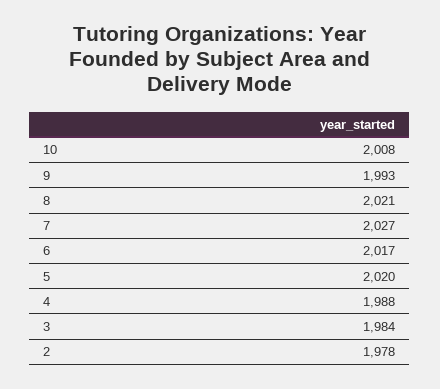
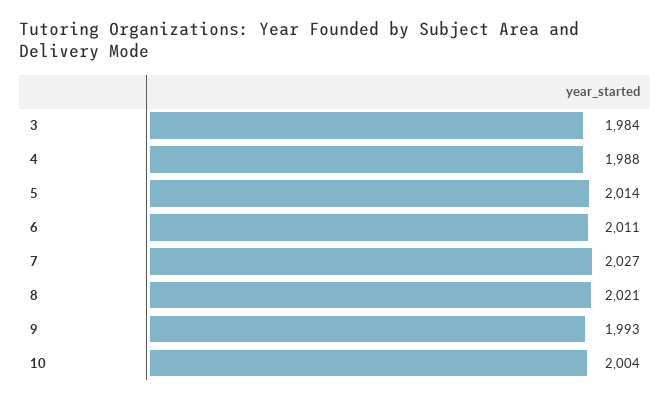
10: 2008 -> 2004
6: 2017 -> 2011
5: 2020 -> 2014
2: 1978 -> none

